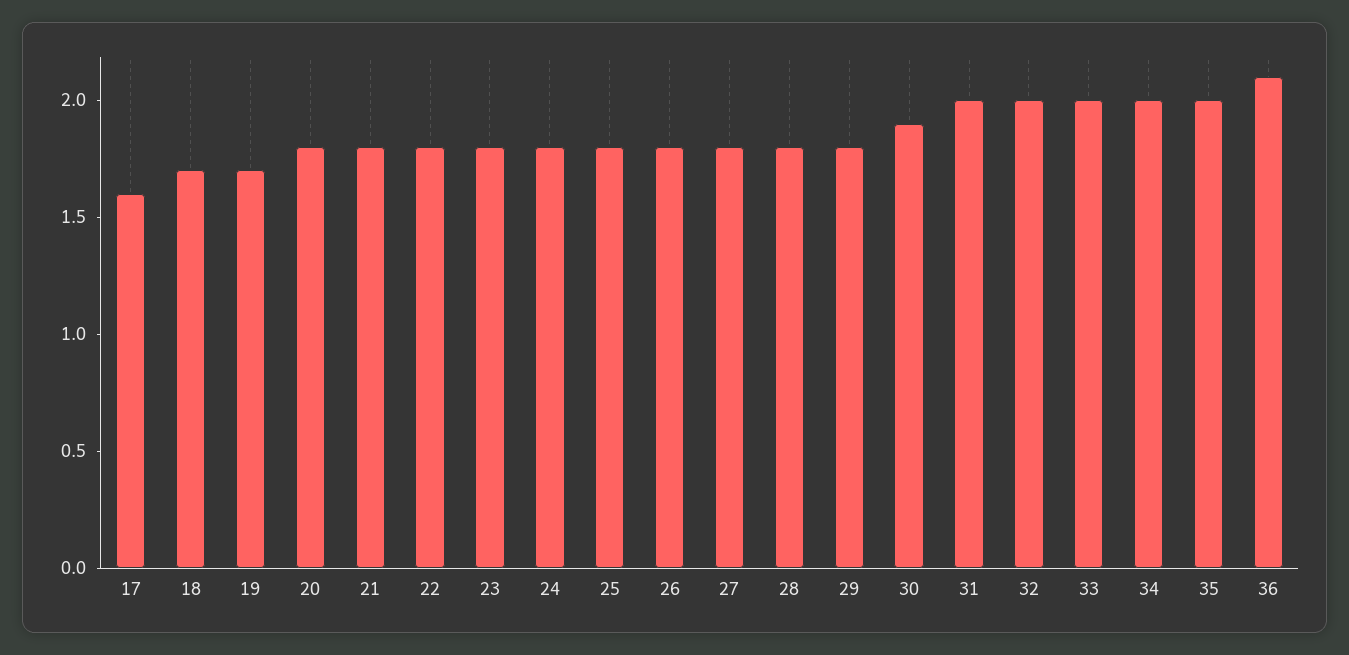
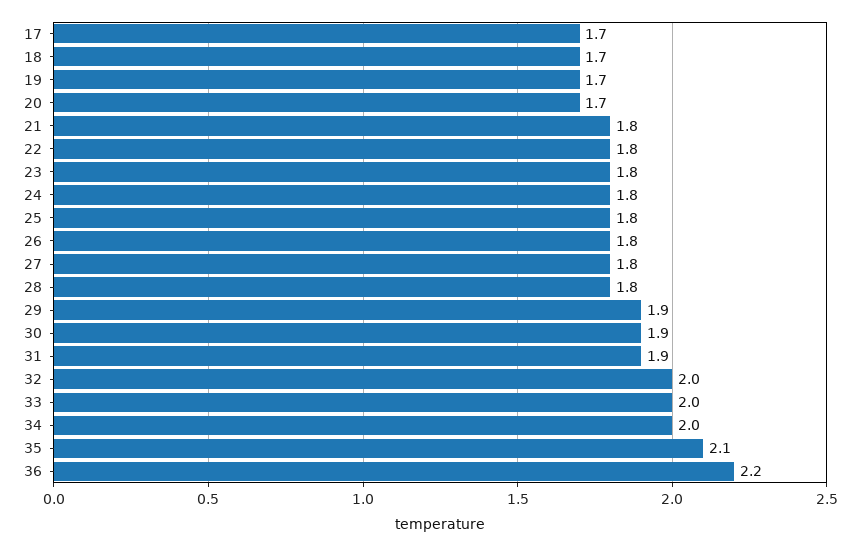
17: 1.6 -> 1.7
20: 1.8 -> 1.7
29: 1.8 -> 1.9
31: 2 -> 1.9
35: 2 -> 2.1
36: 2.1 -> 2.2

